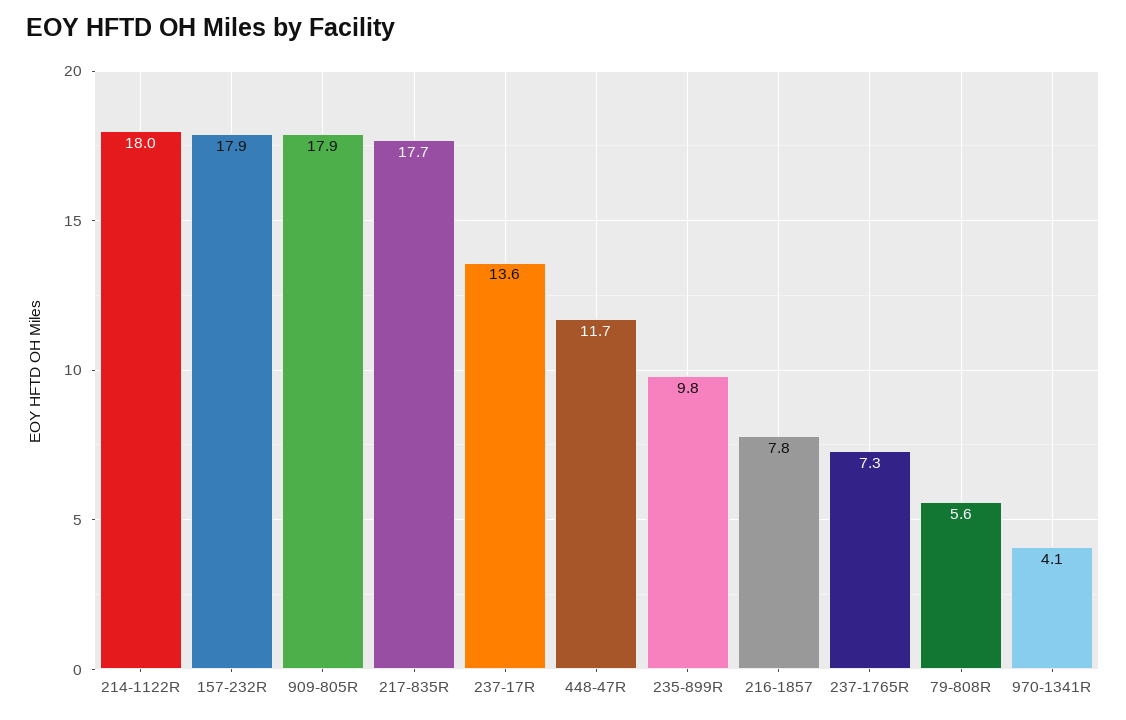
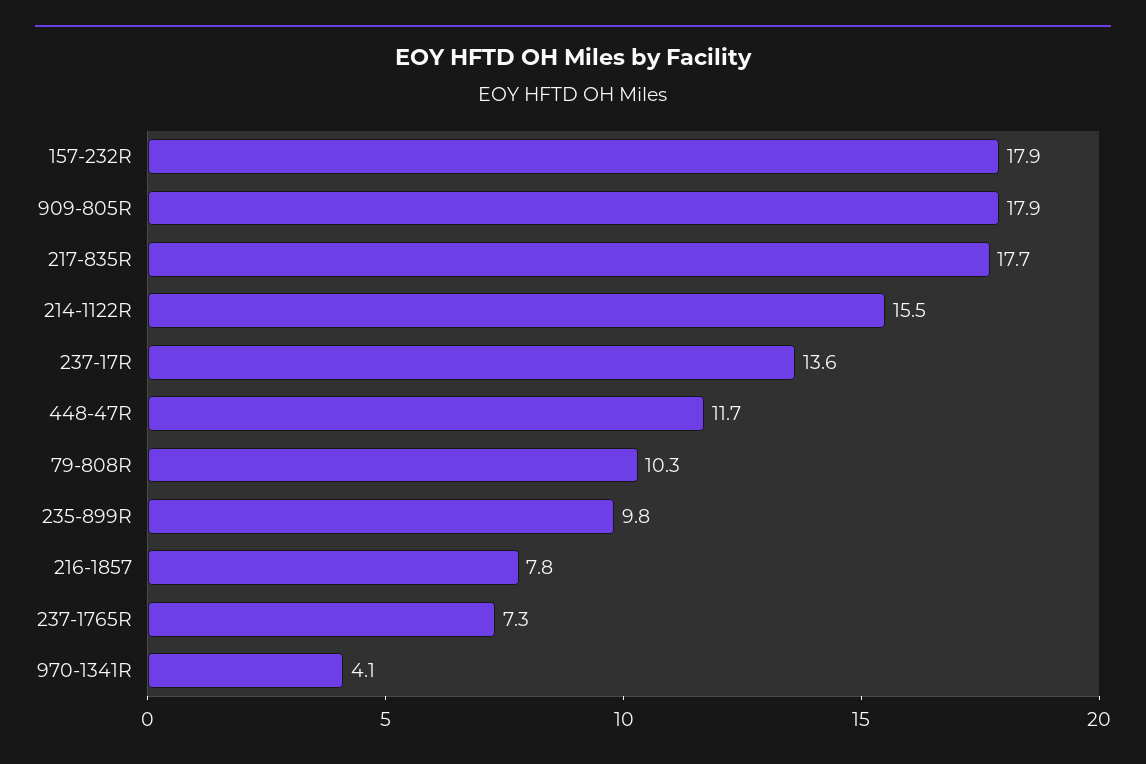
214-1122R: 18 -> 15.5
79-808R: 5.6 -> 10.3

